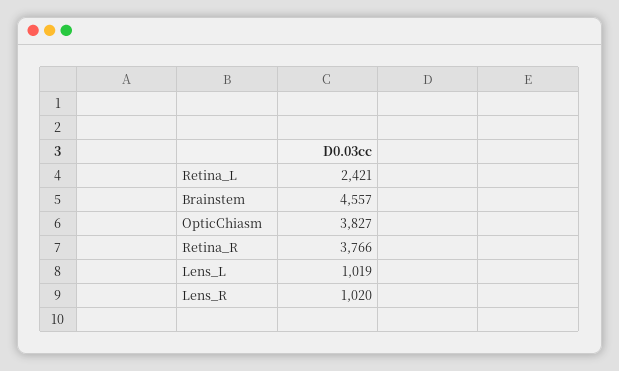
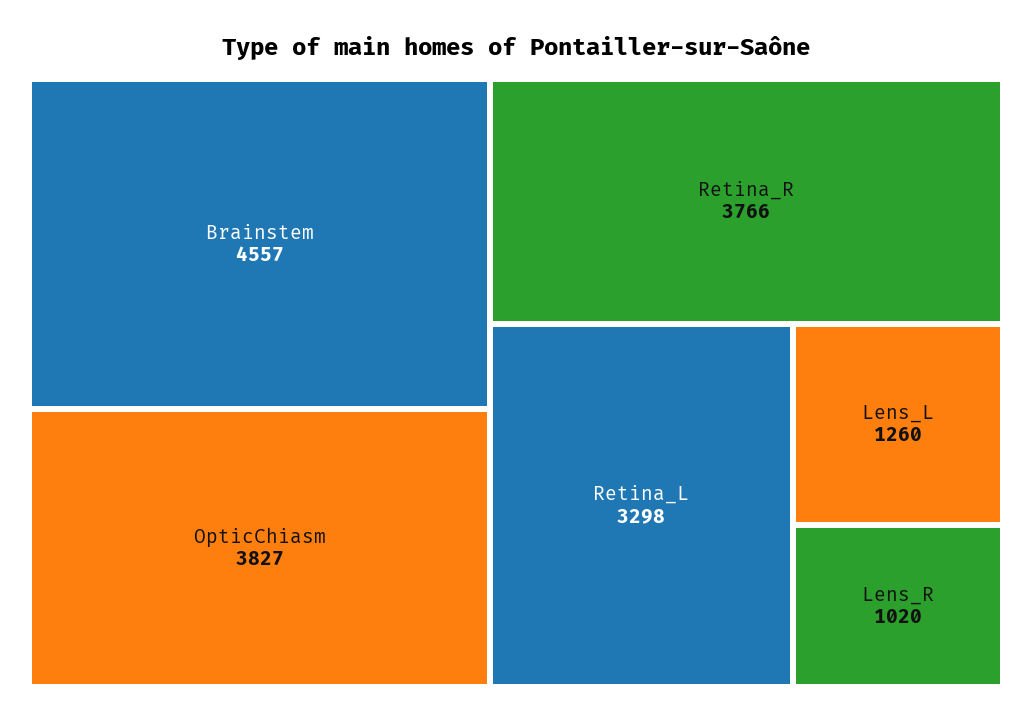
Retina_L: 2421 -> 3298
Lens_L: 1019 -> 1260

